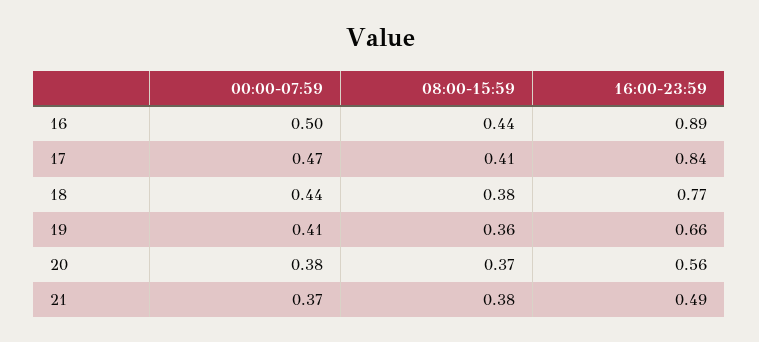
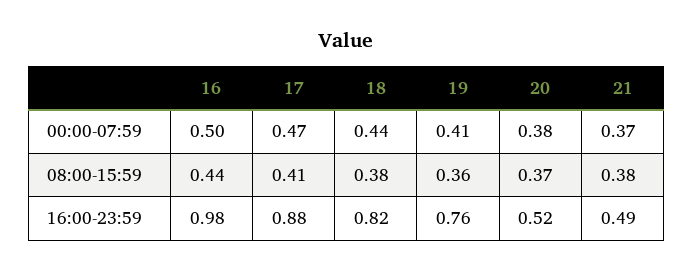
16:00-23:59, 16: 0.89 -> 0.98
16:00-23:59, 17: 0.84 -> 0.88
16:00-23:59, 18: 0.77 -> 0.82
16:00-23:59, 19: 0.66 -> 0.76
16:00-23:59, 20: 0.56 -> 0.52

